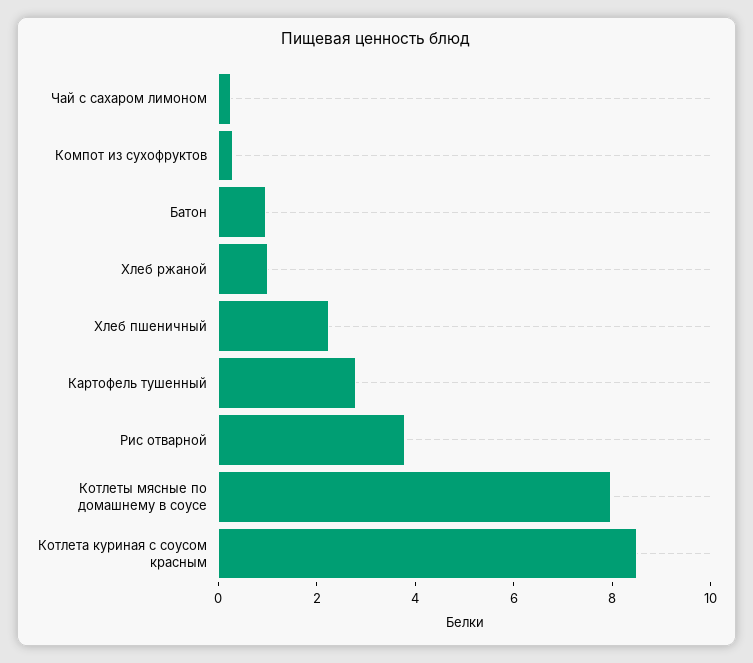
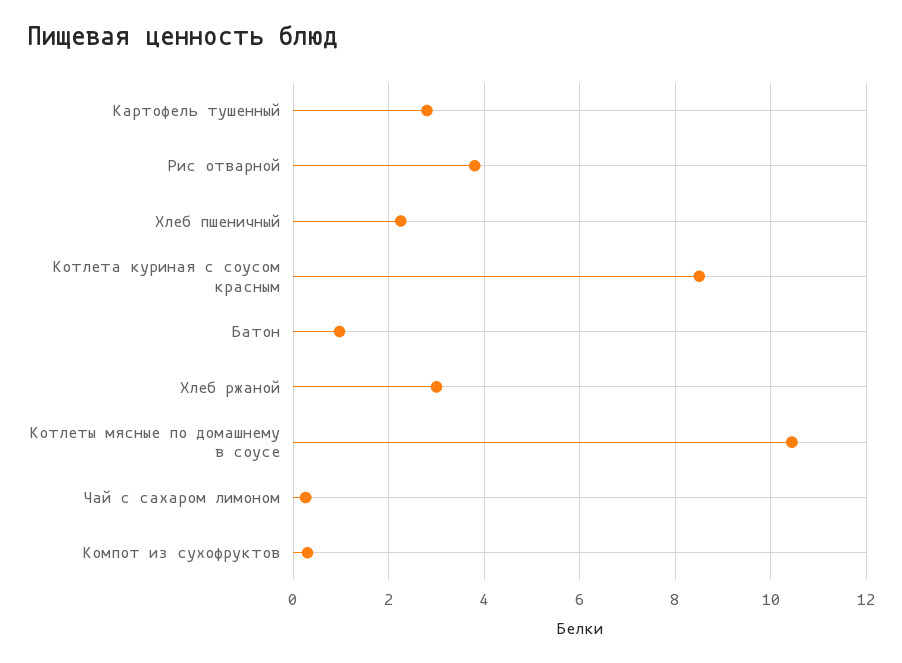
Хлеб ржаной: 1 -> 3
Котлеты мясные по домашнему в соусе: 8 -> 10.4

